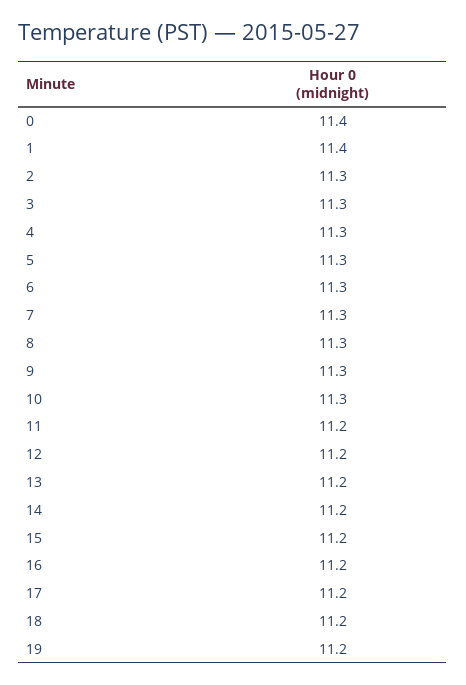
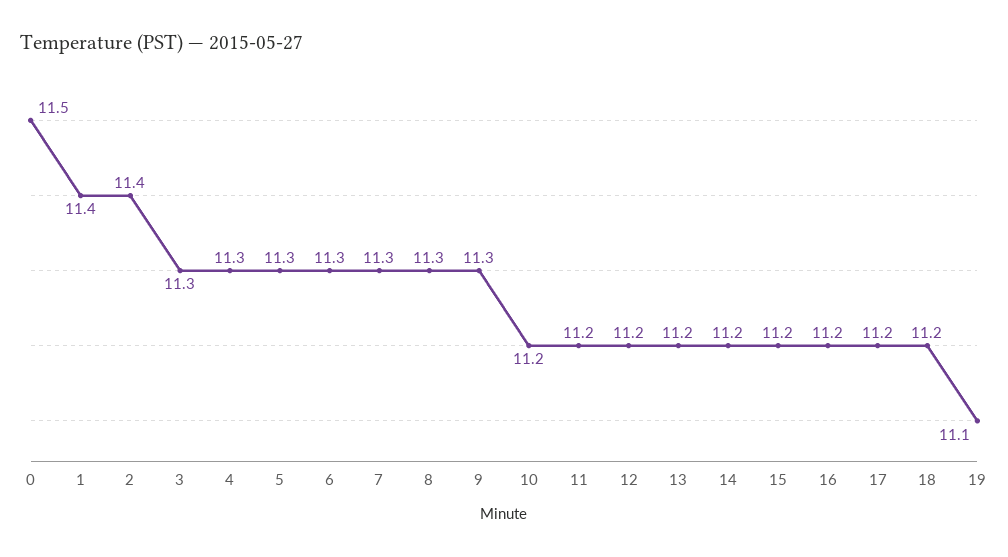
0: 11.4 -> 11.5
2: 11.3 -> 11.4
10: 11.3 -> 11.2
19: 11.2 -> 11.1

